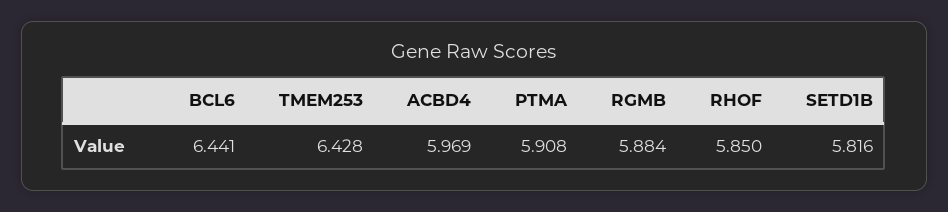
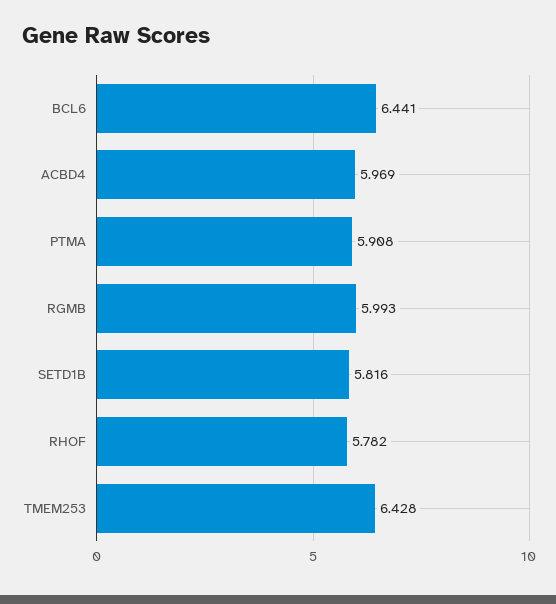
RGMB: 5.884 -> 5.993
RHOF: 5.85 -> 5.782

